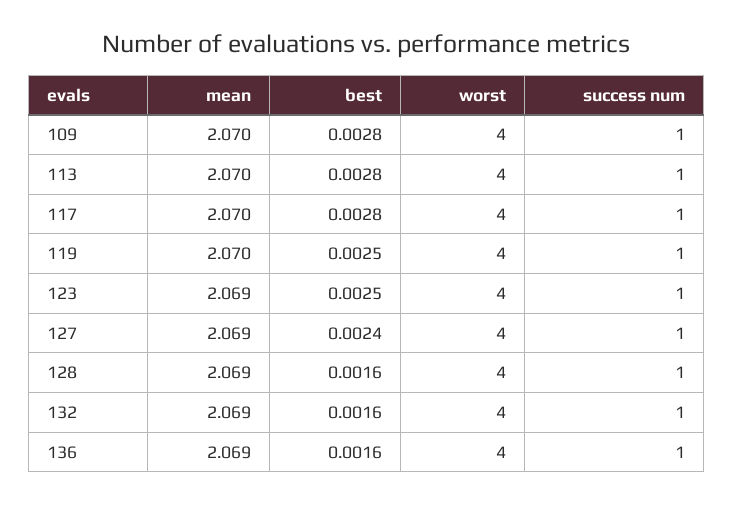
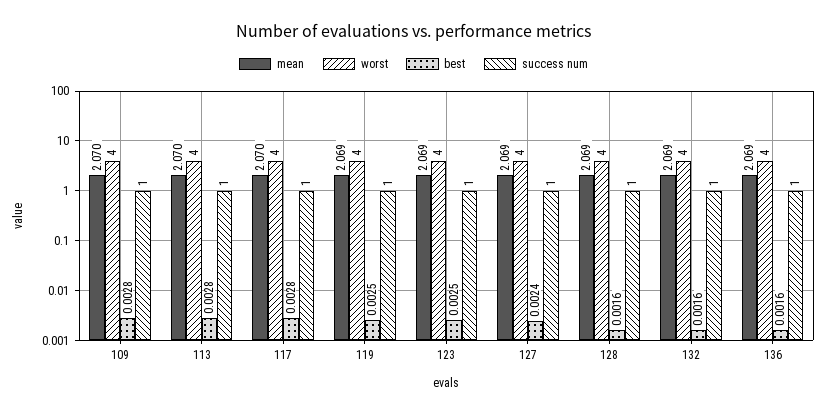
mean, 119: 2.07 -> 2.069

